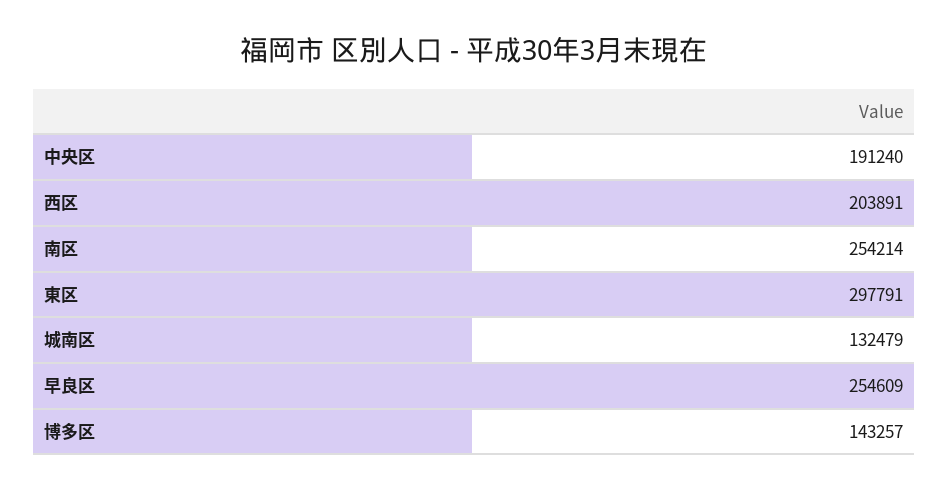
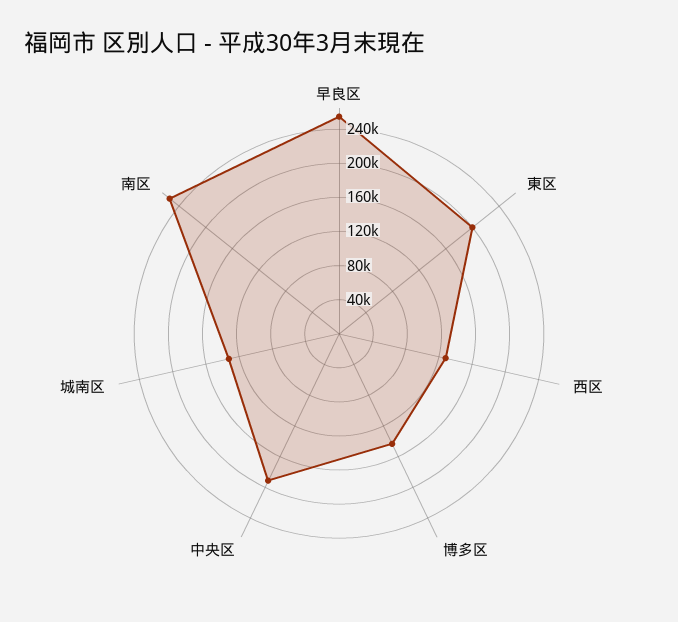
西区: 203891 -> 130000
東区: 297791 -> 200000

